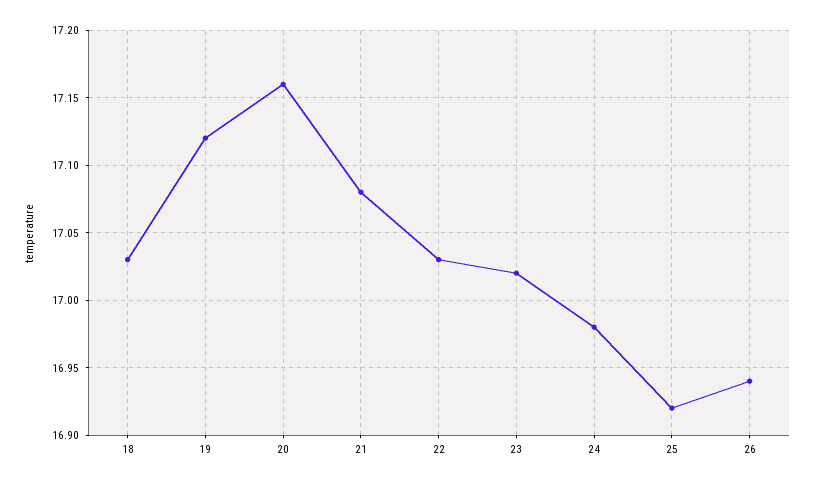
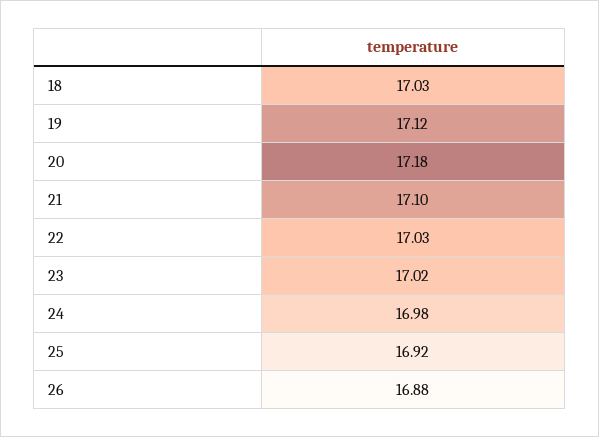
20: 17.16 -> 17.18
21: 17.08 -> 17.1
26: 16.94 -> 16.88

